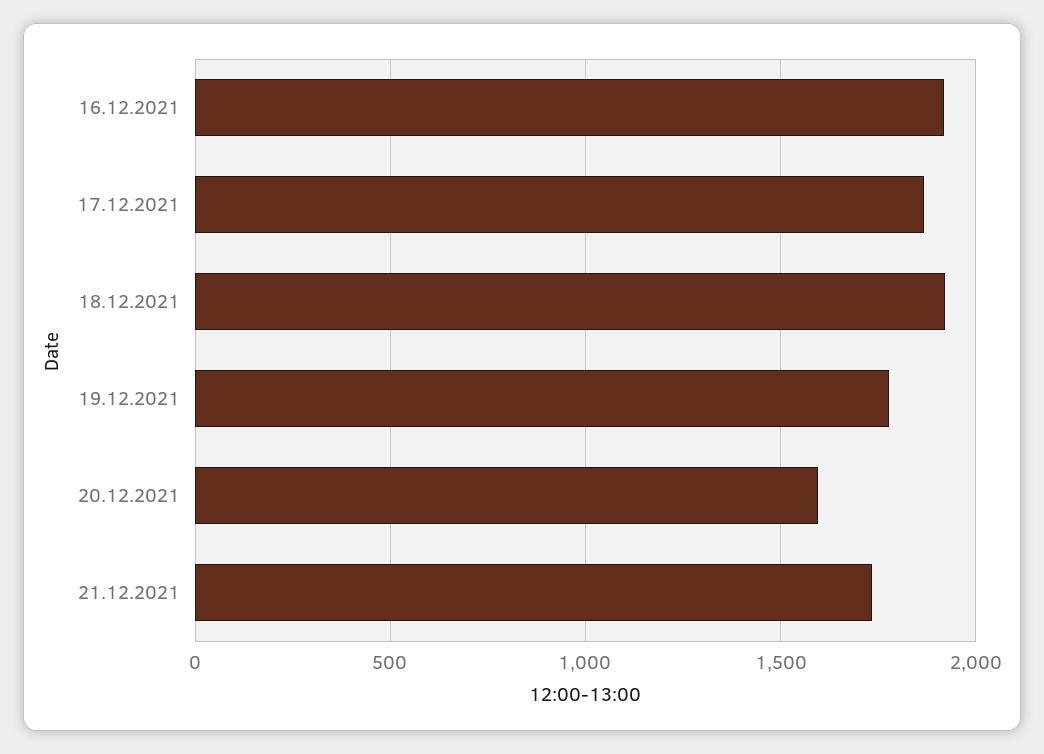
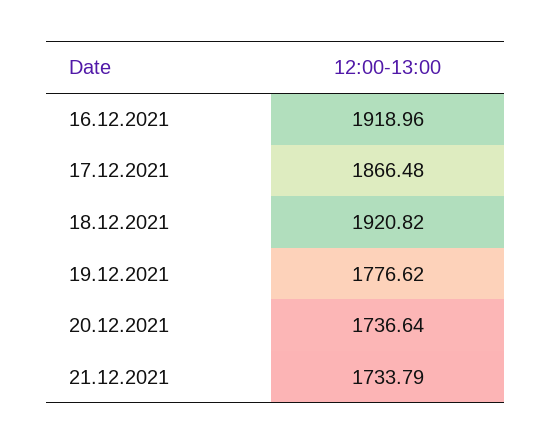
20.12.2021: 1600 -> 1736.64

